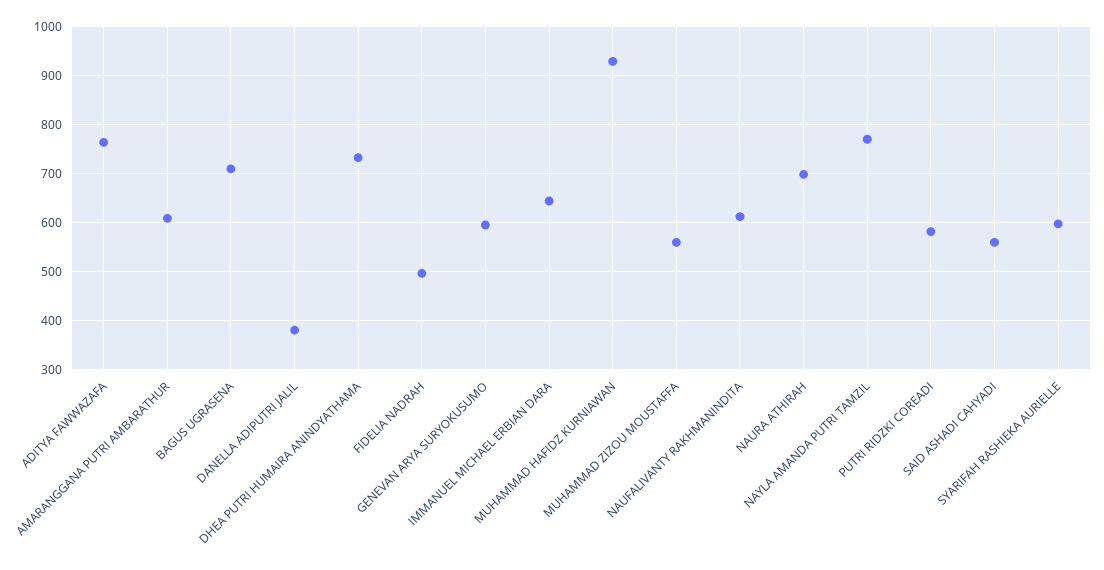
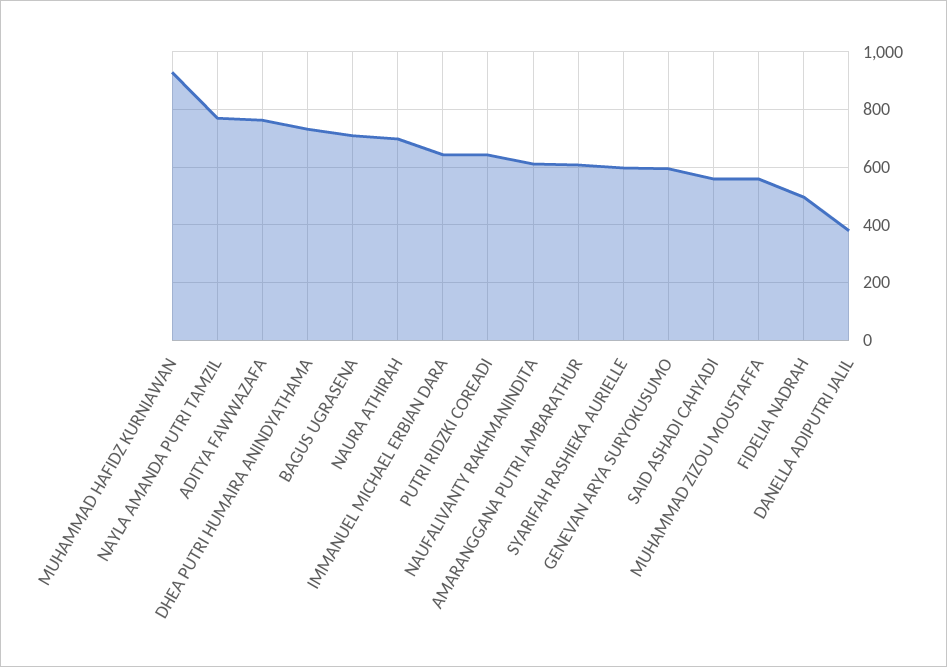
PUTRI RIDZKI COREADI: 580 -> 650

